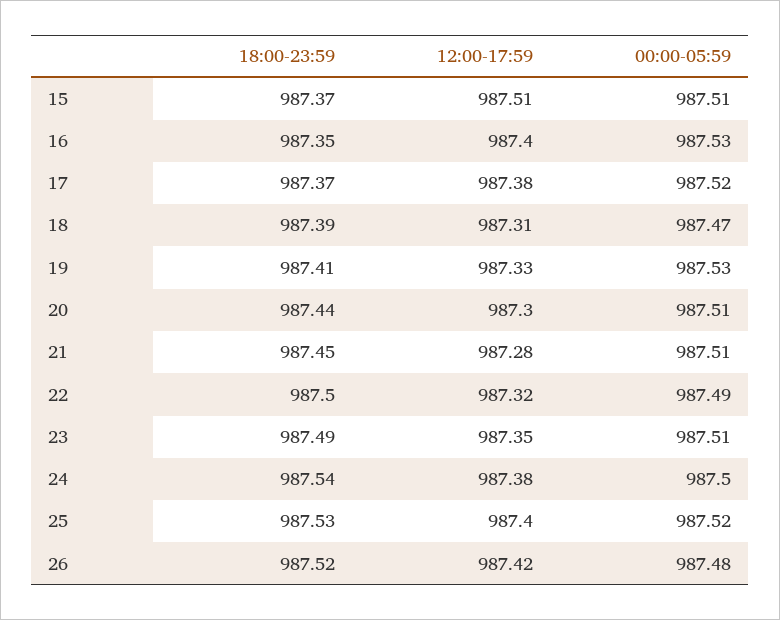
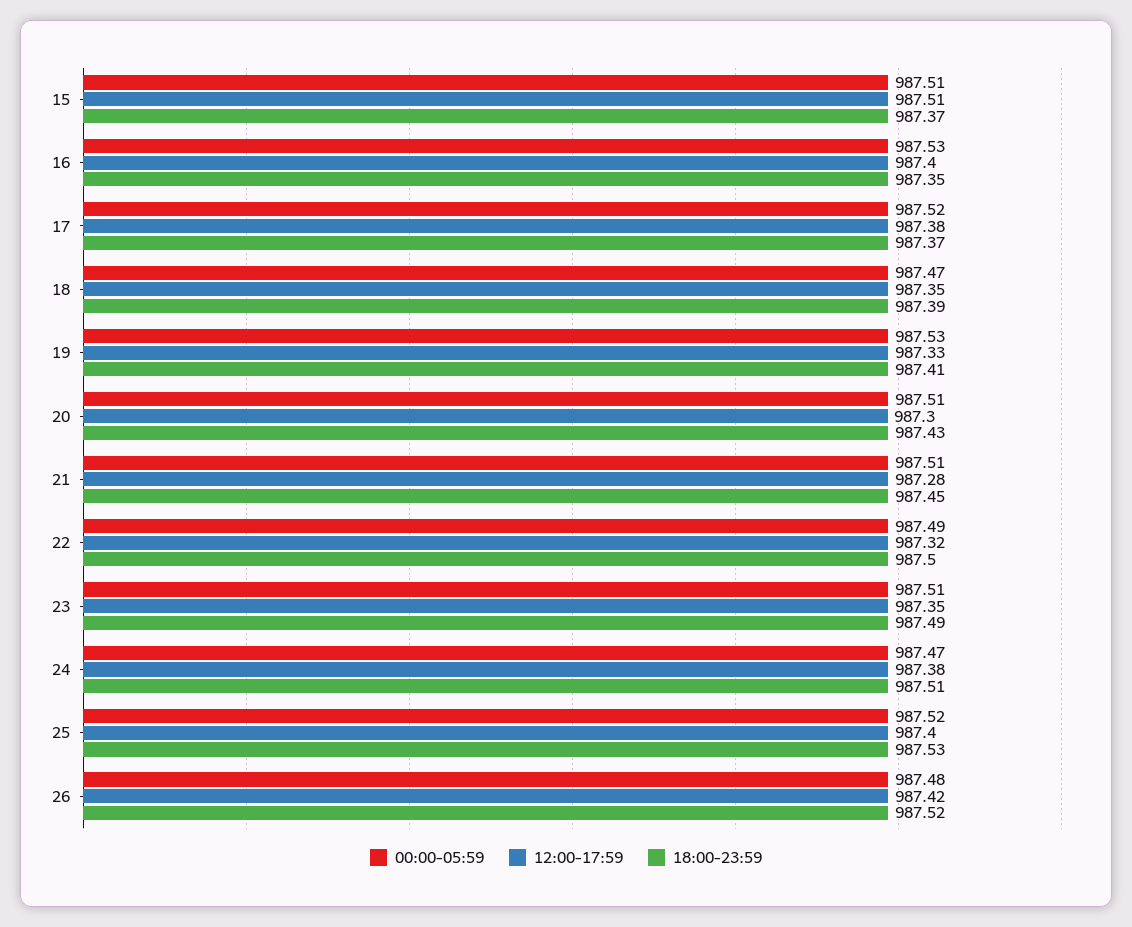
12:00-17:59, 18: 987.31 -> 987.35
18:00-23:59, 20: 987.44 -> 987.43
18:00-23:59, 24: 987.54 -> 987.51
00:00-05:59, 24: 987.5 -> 987.47

